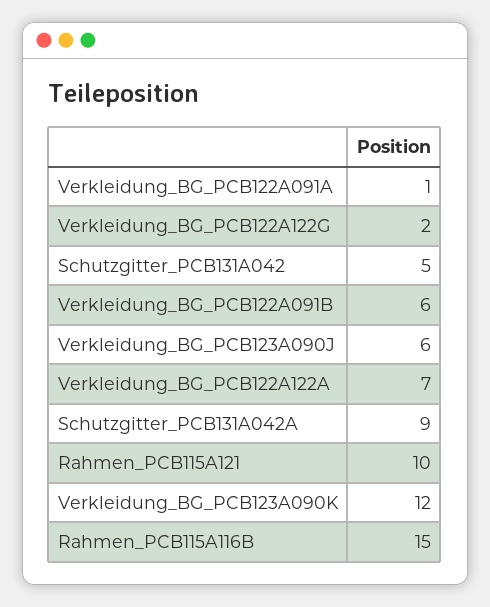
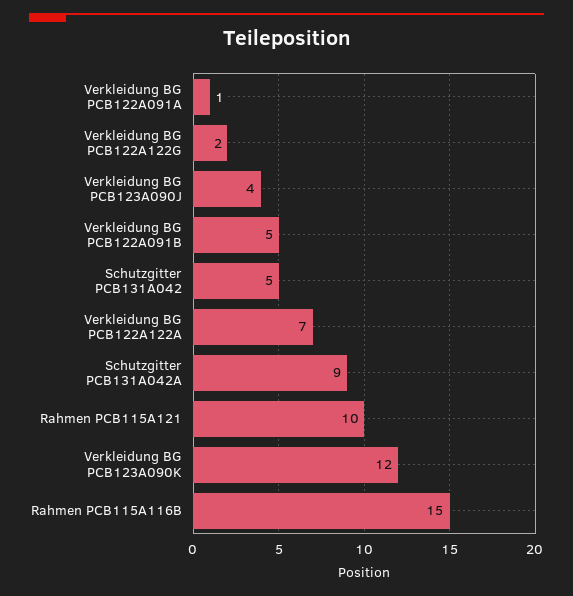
Verkleidung_BG_PCB122A091B: 6 -> 5
Verkleidung_BG_PCB123A090J: 6 -> 4

